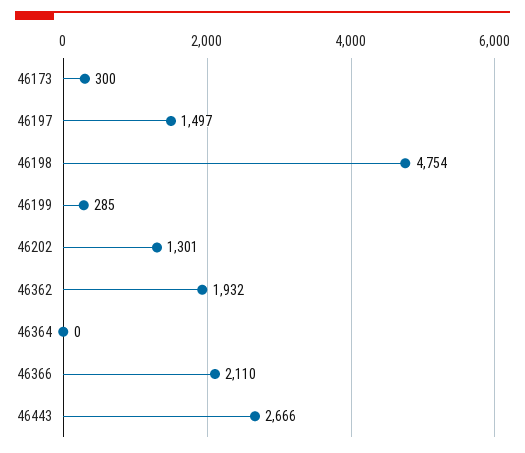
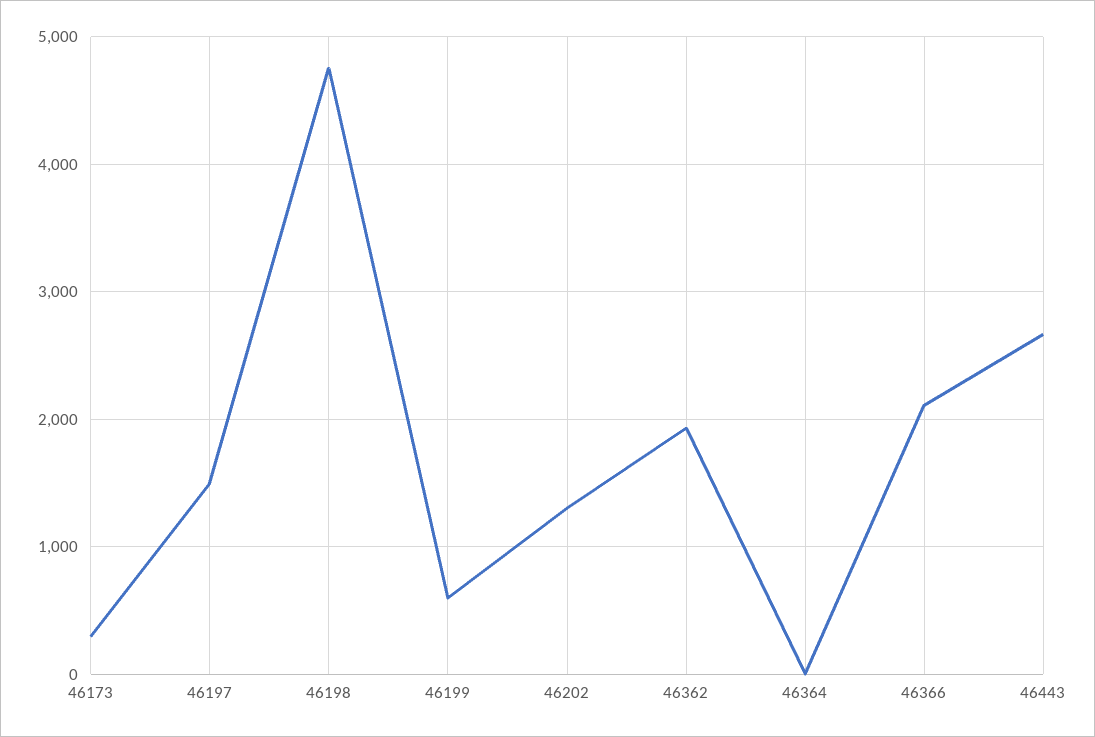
46199: 285 -> 600

